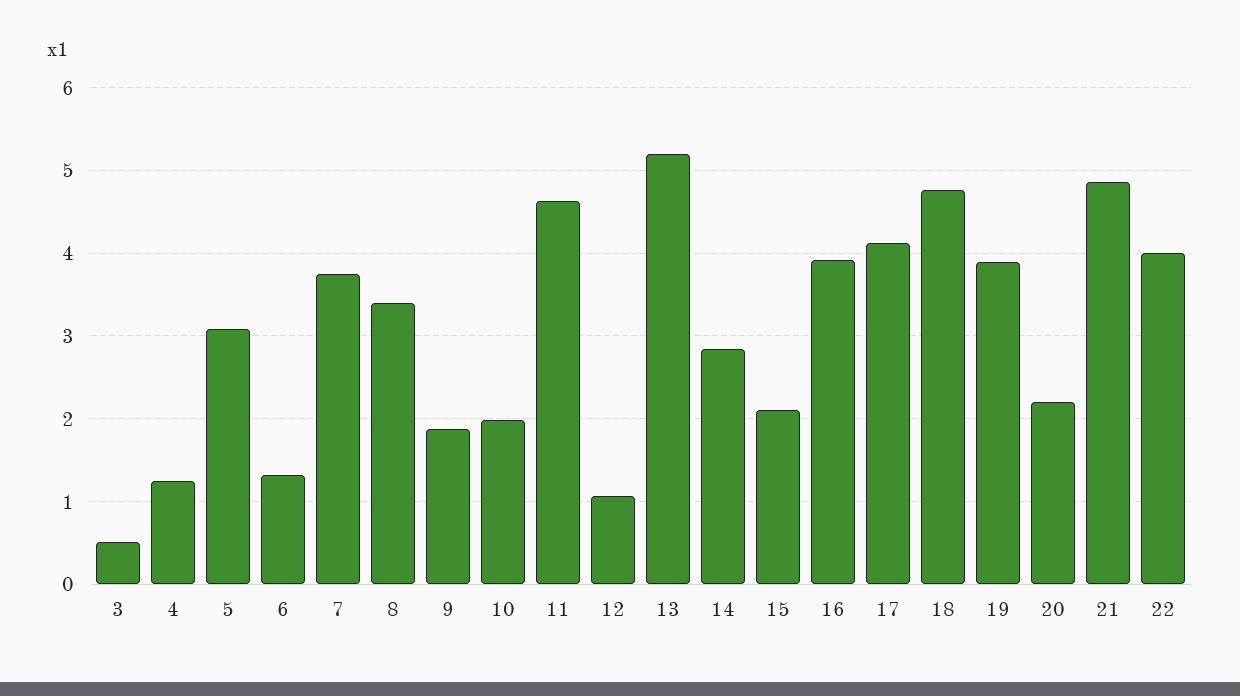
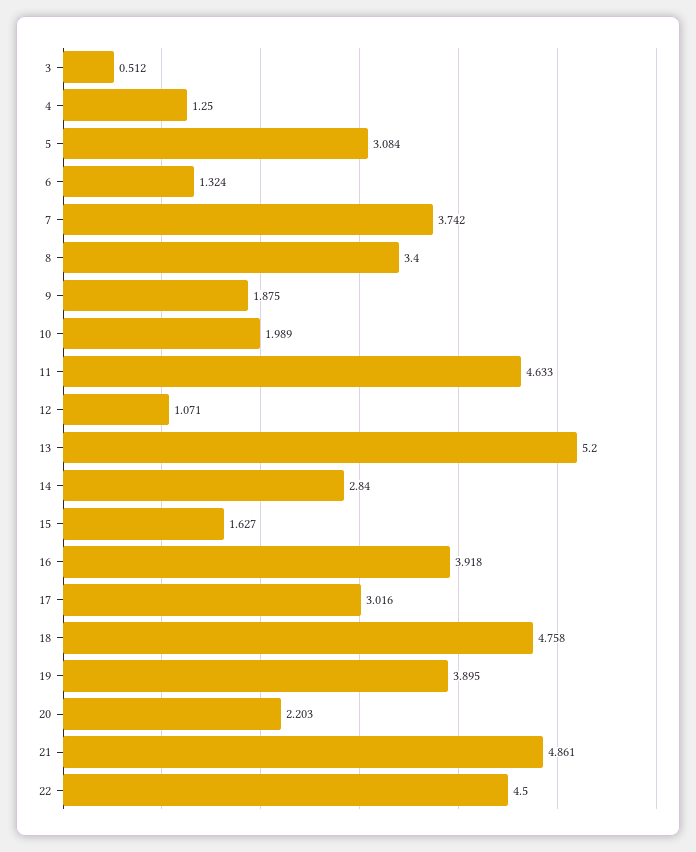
15: 2.1 -> 1.627
17: 4.1 -> 3.016
22: 4 -> 4.5

